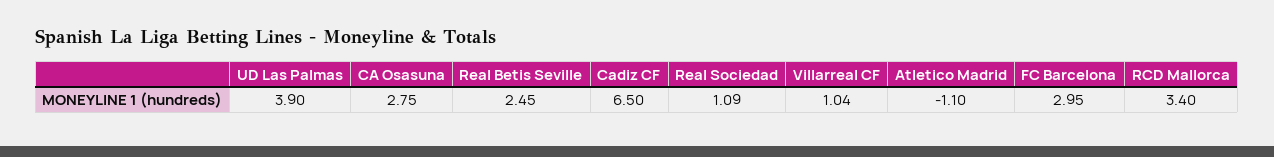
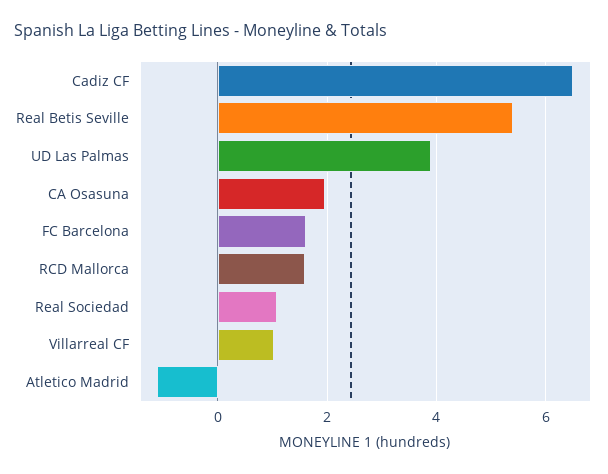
CA Osasuna: 2.75 -> 2
Real Betis Seville: 2.45 -> 5.4
FC Barcelona: 2.95 -> 1.6
RCD Mallorca: 3.4 -> 1.6

